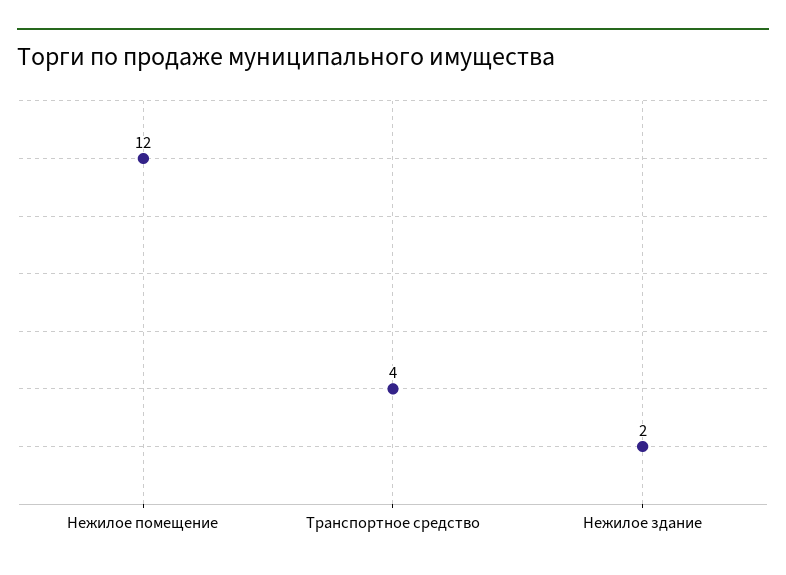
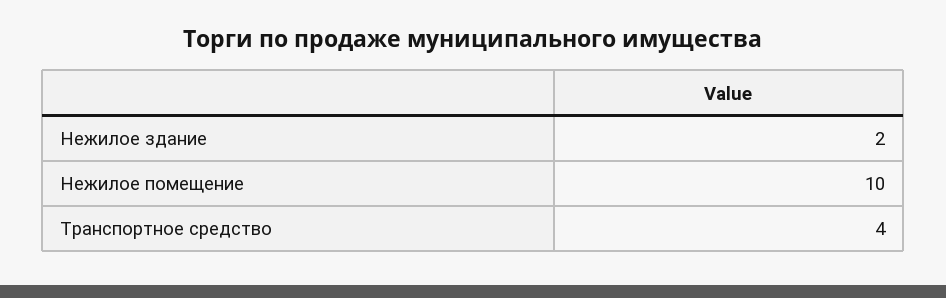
Нежилое помещение: 12 -> 10

